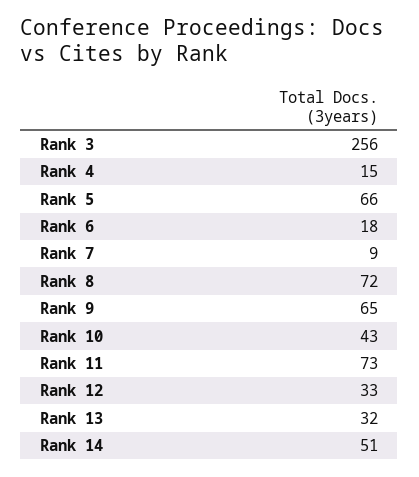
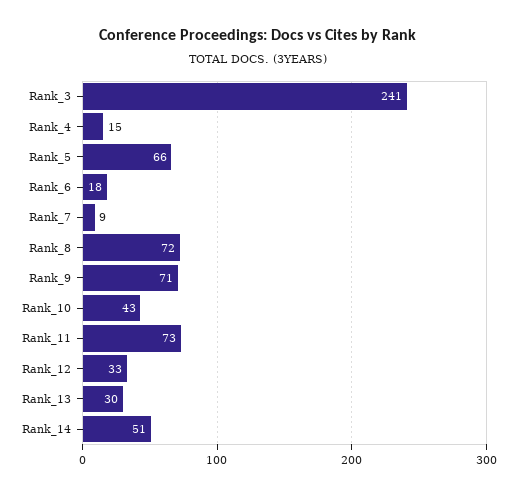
Rank 3: 256 -> 241
Rank 9: 65 -> 71
Rank 13: 32 -> 30

